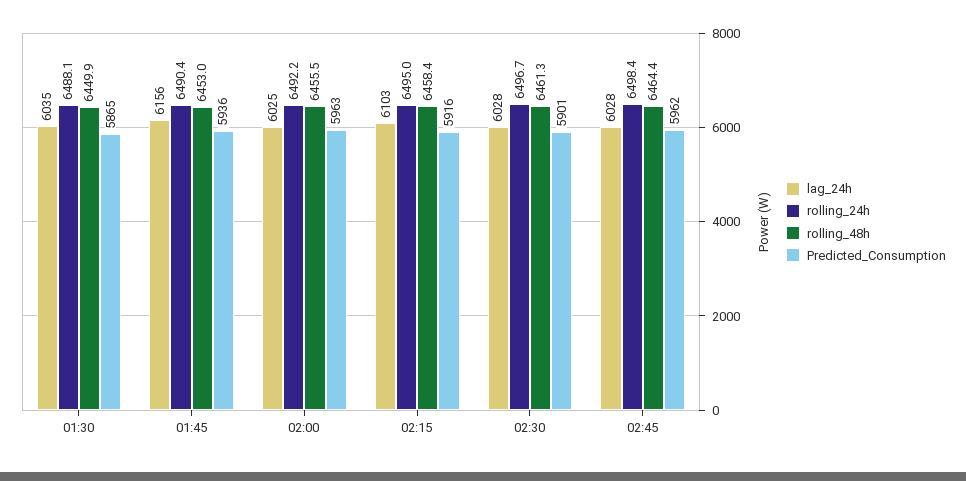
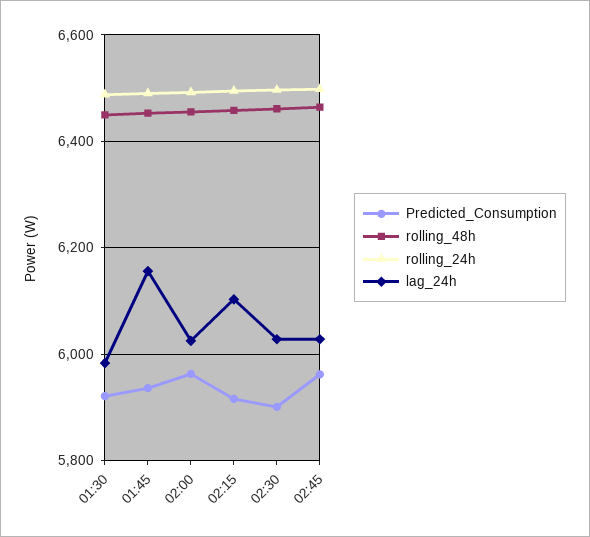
lag_24h, 01:30: 6035 -> 5980
Predicted_Consumption, 01:30: 5865 -> 5920

